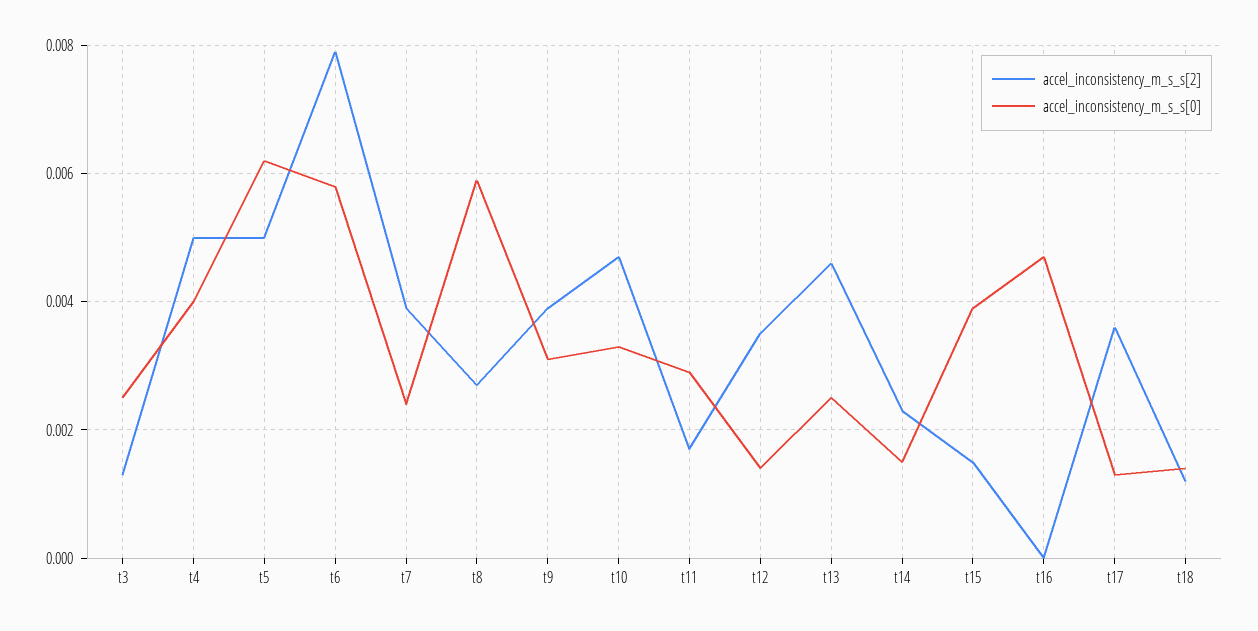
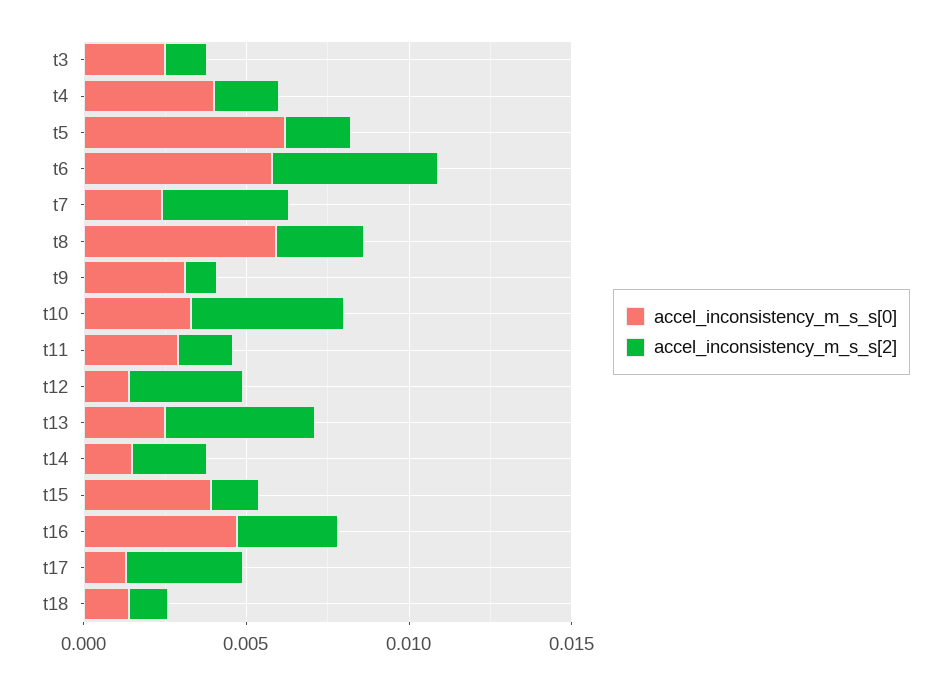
accel_inconsistency_m_s_s[2], t4: 0.005 -> 0.002
accel_inconsistency_m_s_s[2], t5: 0.005 -> 0.002
accel_inconsistency_m_s_s[2], t6: 0.008 -> 0.005
accel_inconsistency_m_s_s[2], t9: 0.004 -> 0.001
accel_inconsistency_m_s_s[2], t16: 0 -> 0.003

